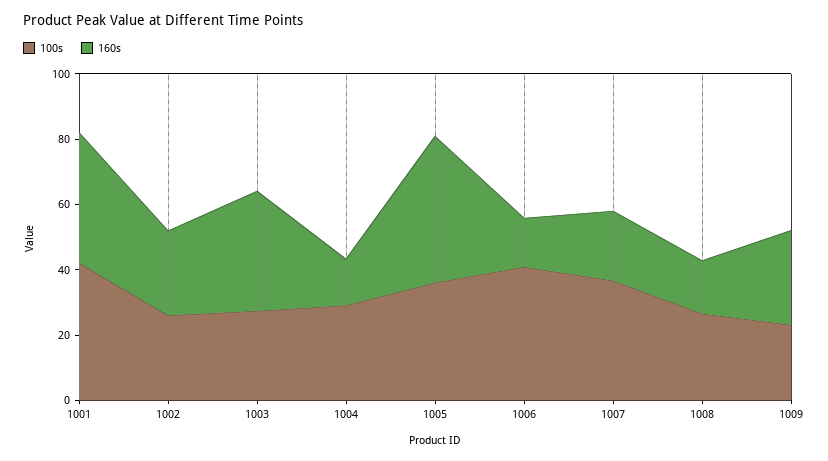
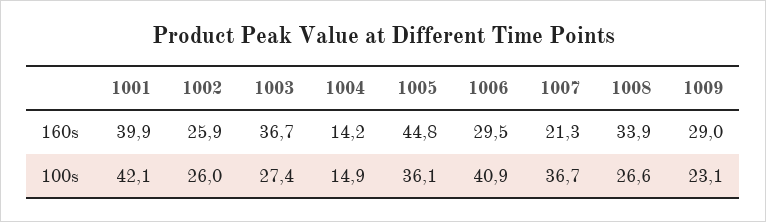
100s, 1004: 30 -> 14.9
160s, 1006: 15 -> 29.5
160s, 1008: 15 -> 33.9

